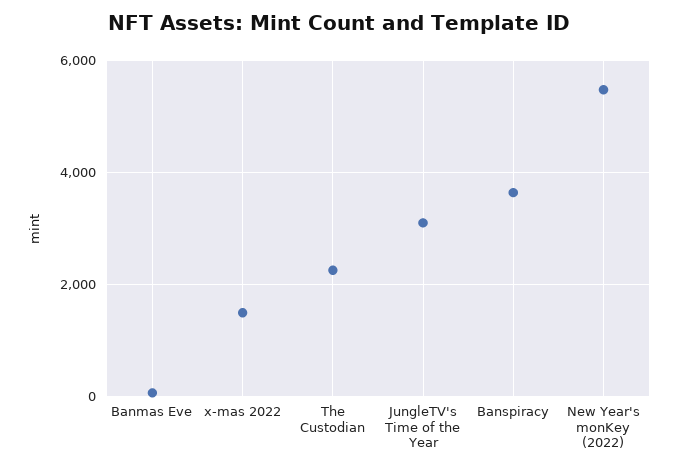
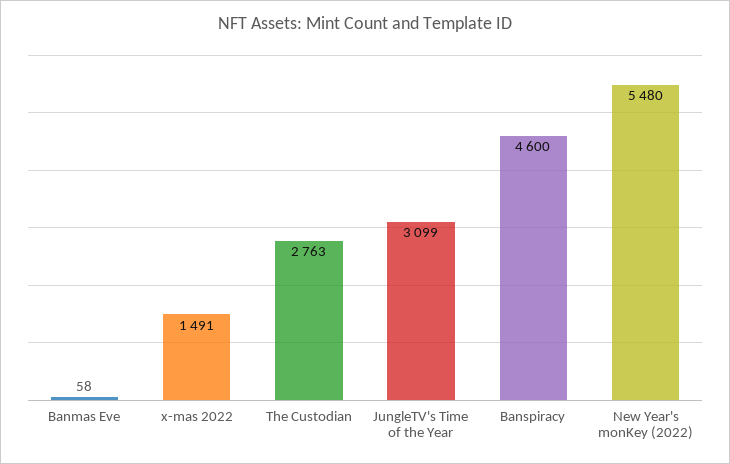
The Custodian: 2200 -> 2763
Banspiracy: 3600 -> 4600

